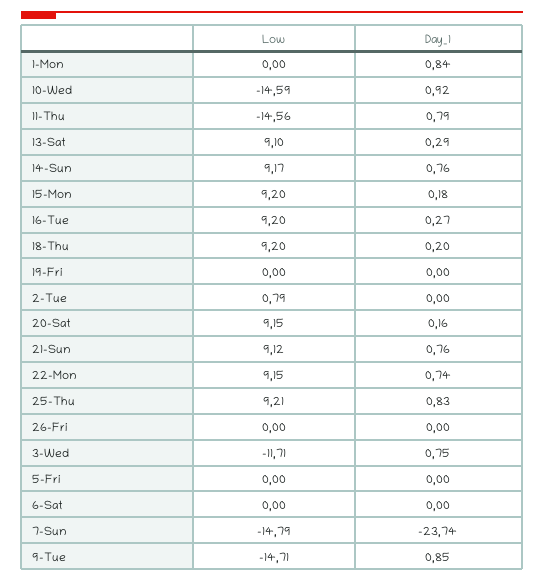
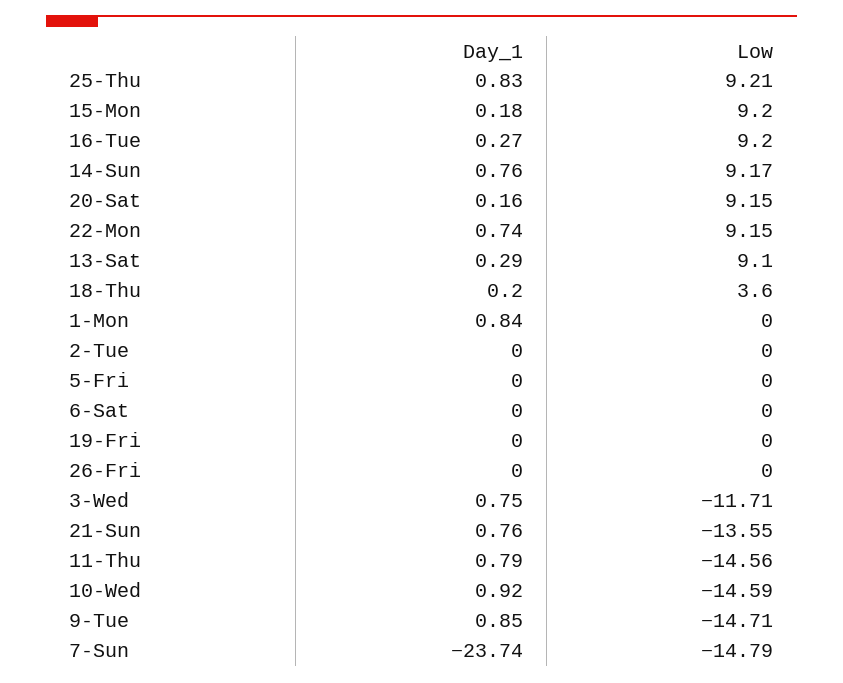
Low, 18-Thu: 9.2 -> 3.6
Low, 2-Tue: 0.79 -> 0
Low, 21-Sun: 9.12 -> -13.55

